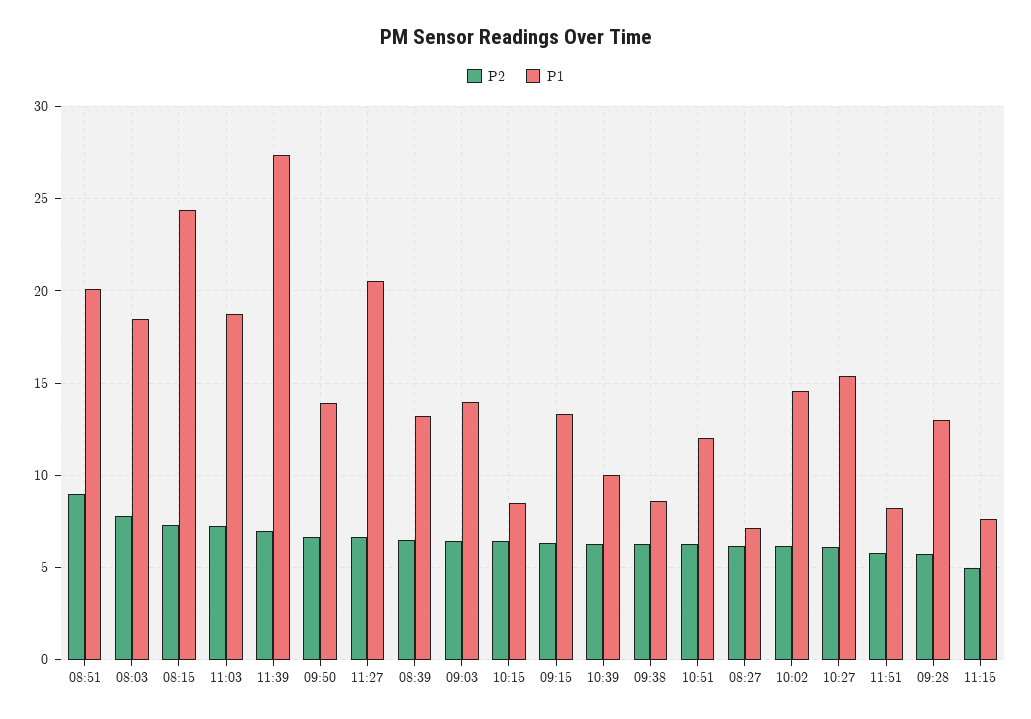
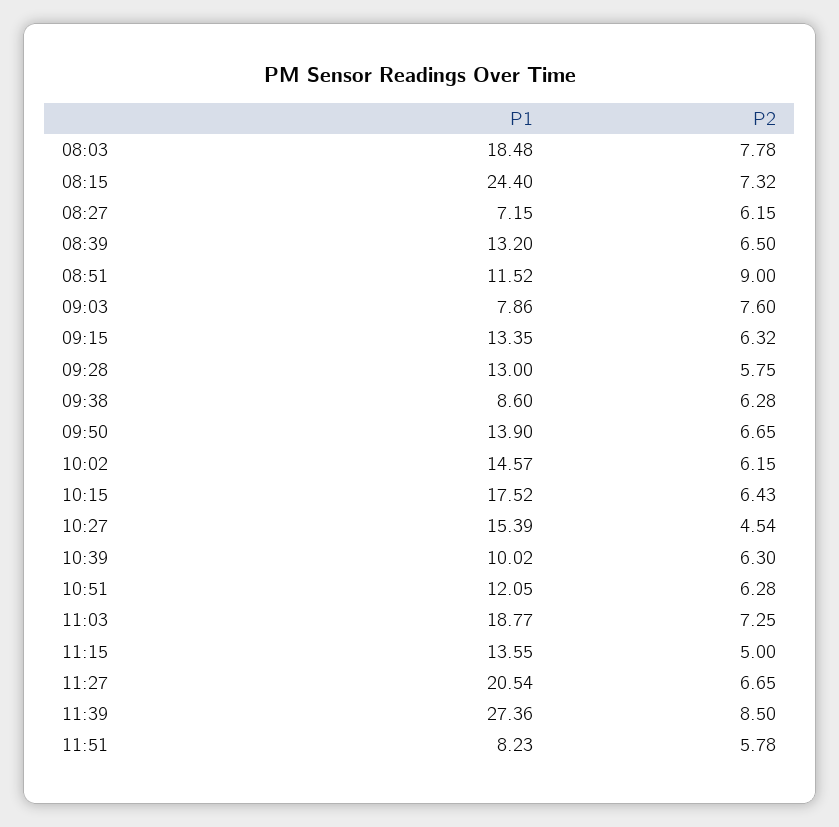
P1, 08:51: 20 -> 11.52
P2, 11:39: 7 -> 8.5
P2, 09:03: 6.5 -> 7.6
P1, 09:03: 14 -> 7.86
P1, 10:15: 8.5 -> 17.52
P2, 10:27: 6 -> 4.54
P1, 11:15: 7.5 -> 13.55

